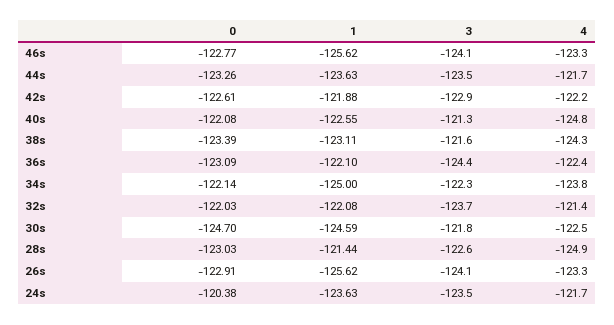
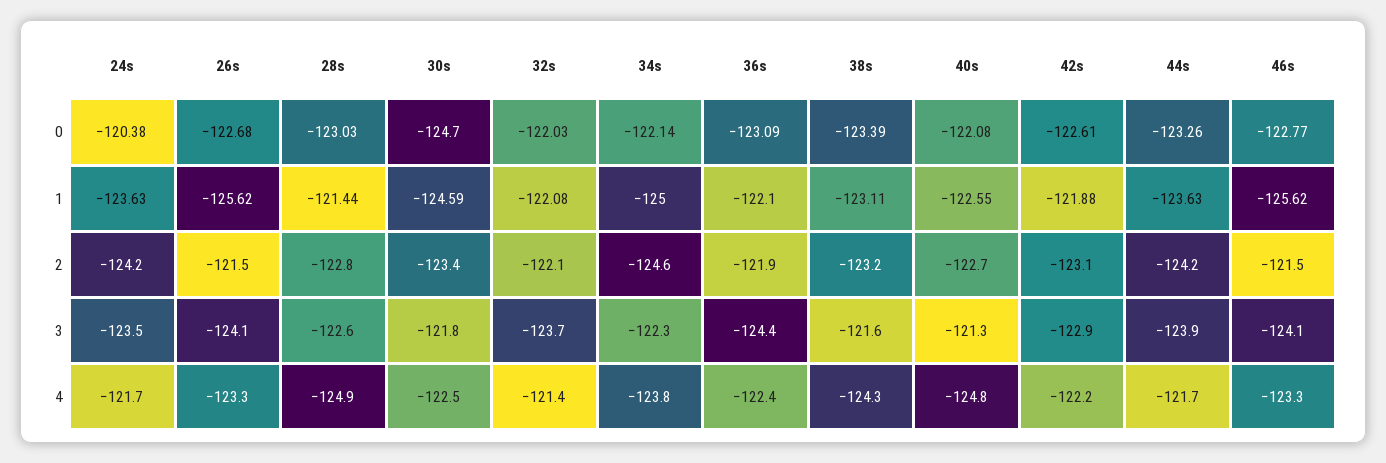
3, 44s: -123.5 -> -123.9
0, 26s: -122.91 -> -122.68
2, 24s: none -> -124.2
2, 26s: none -> -121.5
2, 28s: none -> -122.8
2, 30s: none -> -123.4
2, 32s: none -> -122.1
2, 34s: none -> -124.6
2, 36s: none -> -121.9
2, 38s: none -> -123.2
2, 40s: none -> -122.7
2, 42s: none -> -123.1
2, 44s: none -> -124.2
2, 46s: none -> -121.5

